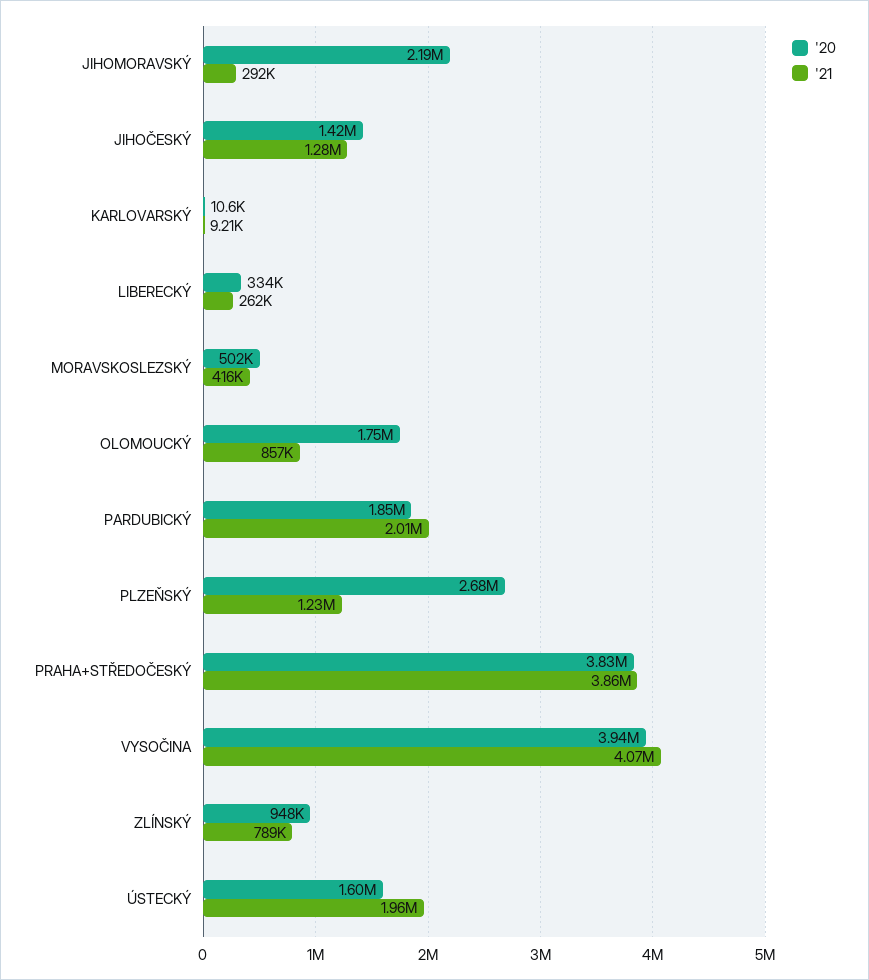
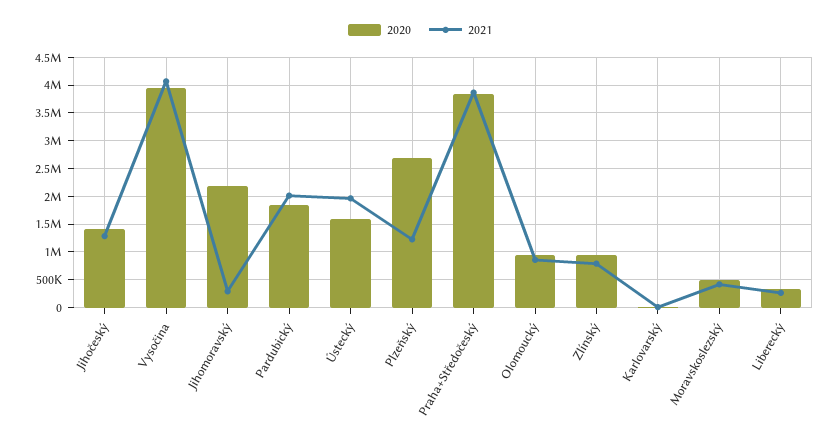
'20, OLOMOUCKÝ: 1750000 -> 1000000

